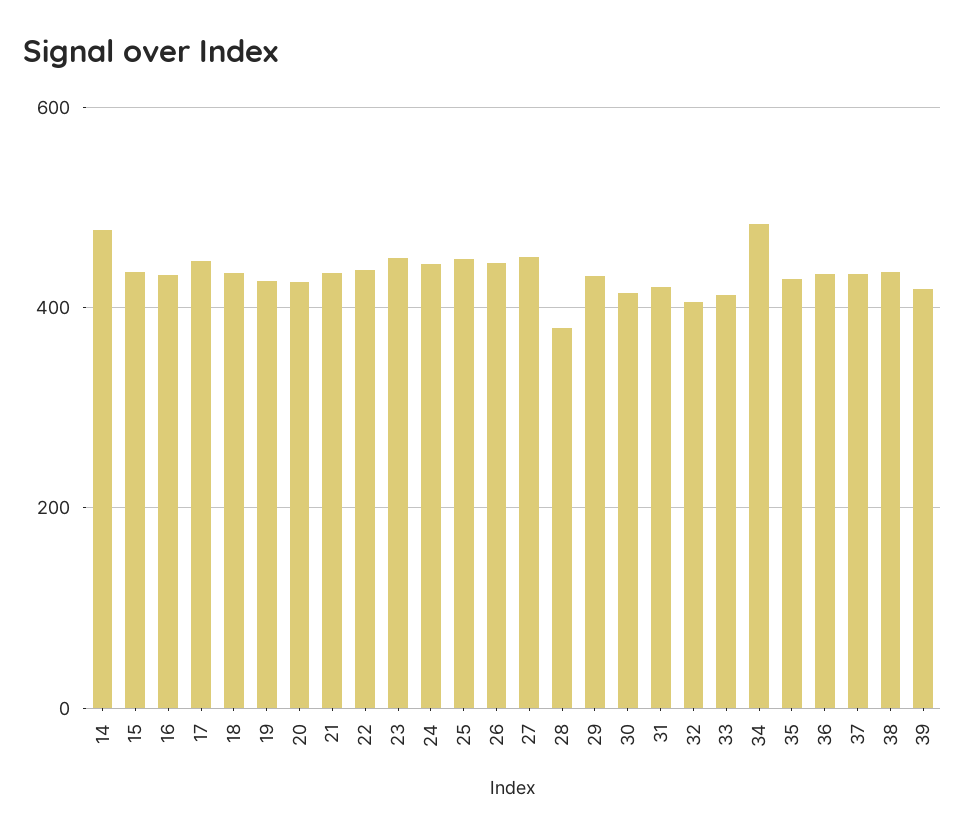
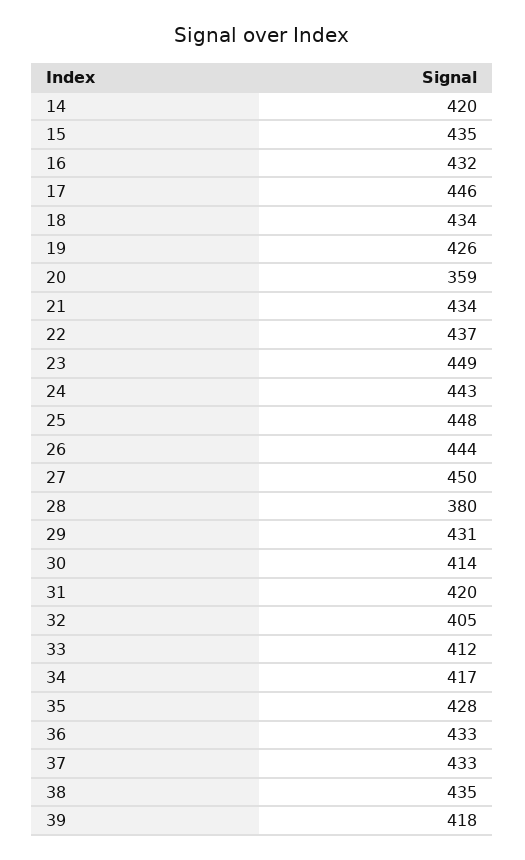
14: 480 -> 420
20: 420 -> 359
34: 480 -> 417

